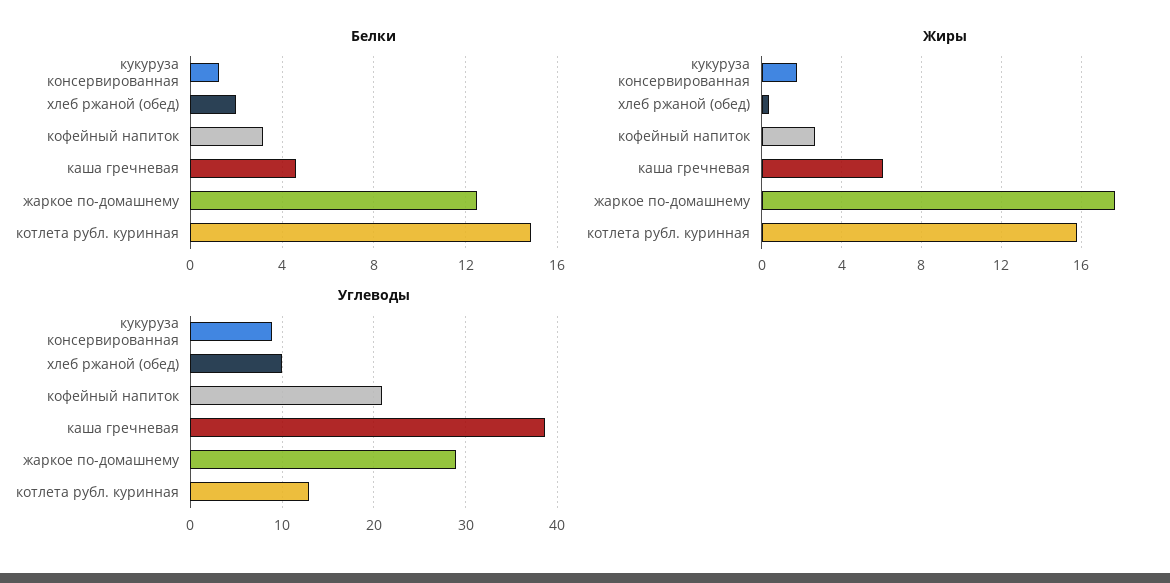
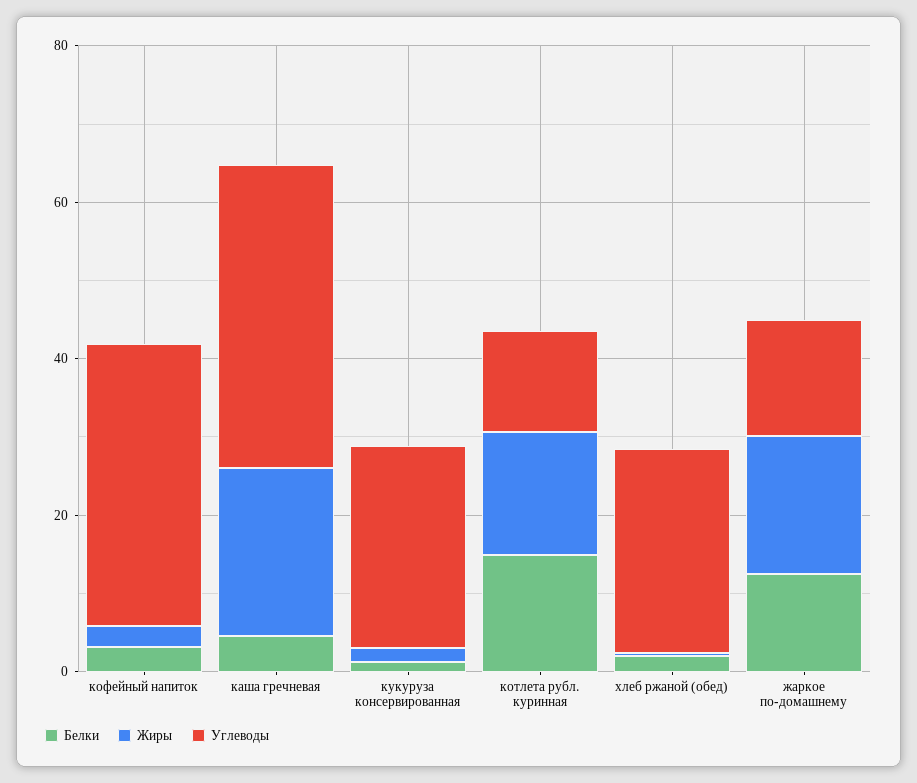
Жиры, каша гречневая: 6 -> 20
Углеводы, кукуруза консервированная: 9 -> 25
Углеводы, хлеб ржаной (обед): 10 -> 25
Углеводы, кофейный напиток: 21 -> 35
Углеводы, жаркое по-домашнему: 29 -> 15

